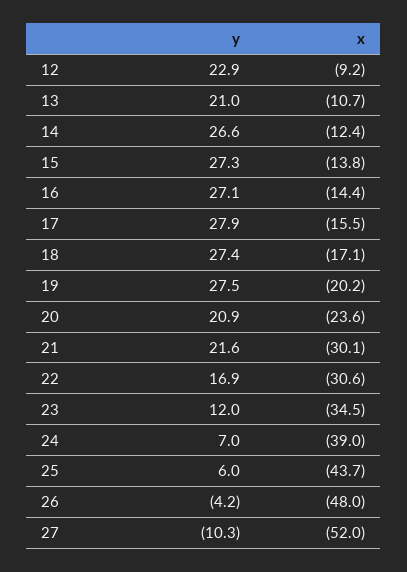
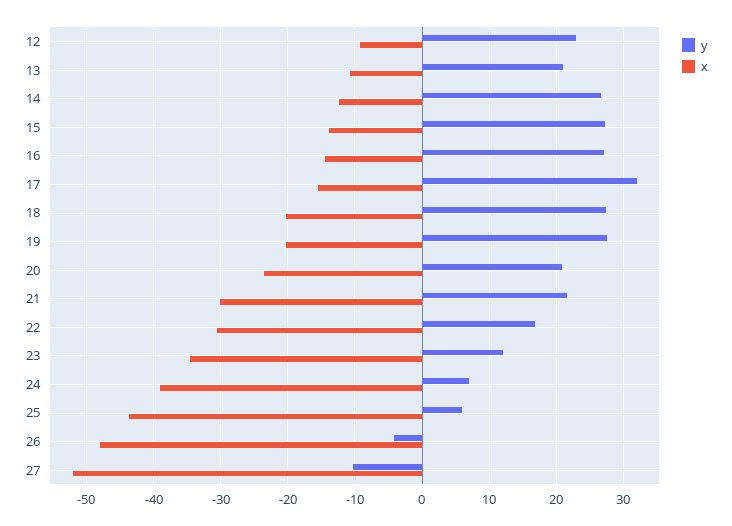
y, 17: 27.9 -> 32
x, 18: -17.1 -> -20

